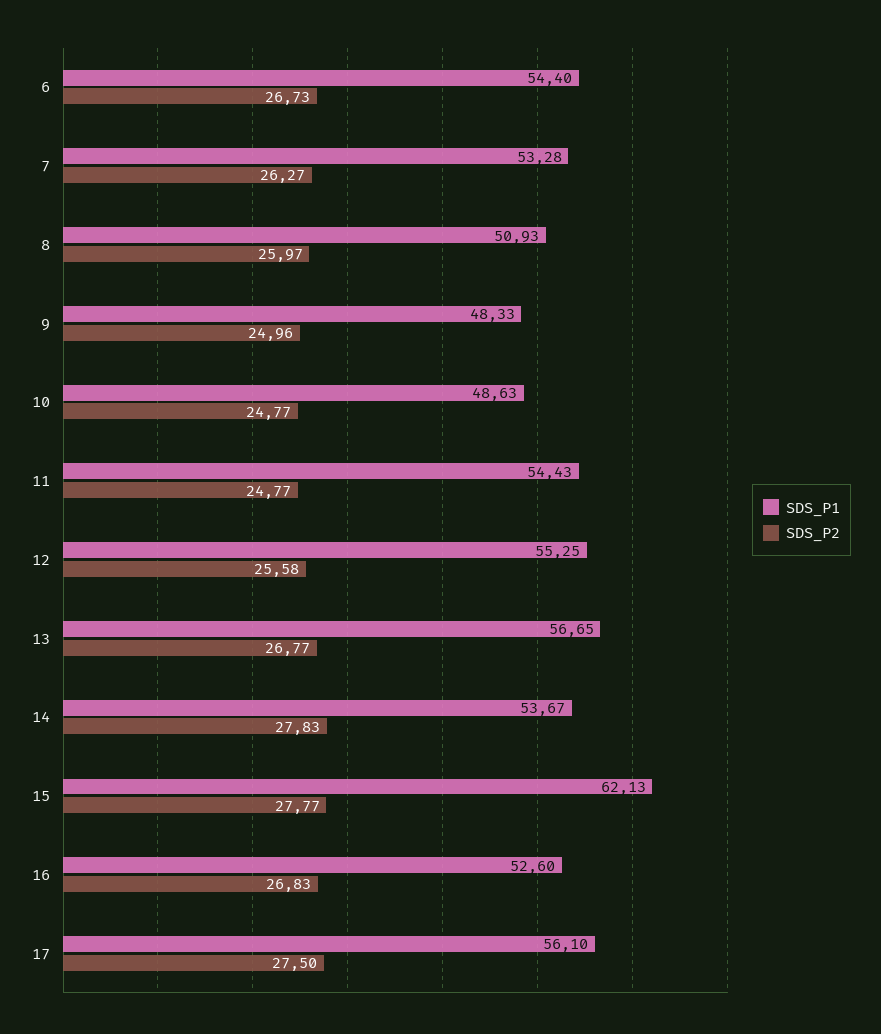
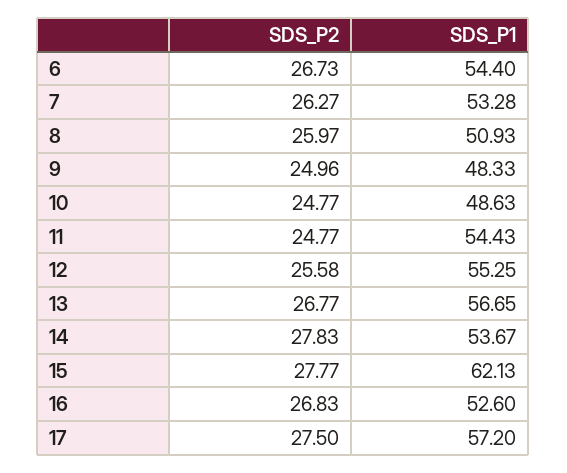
SDS_P1, 17: 56.1 -> 57.2

